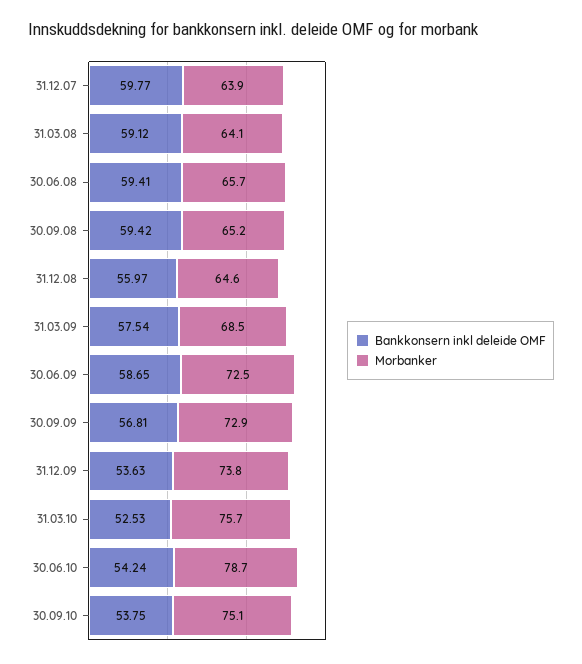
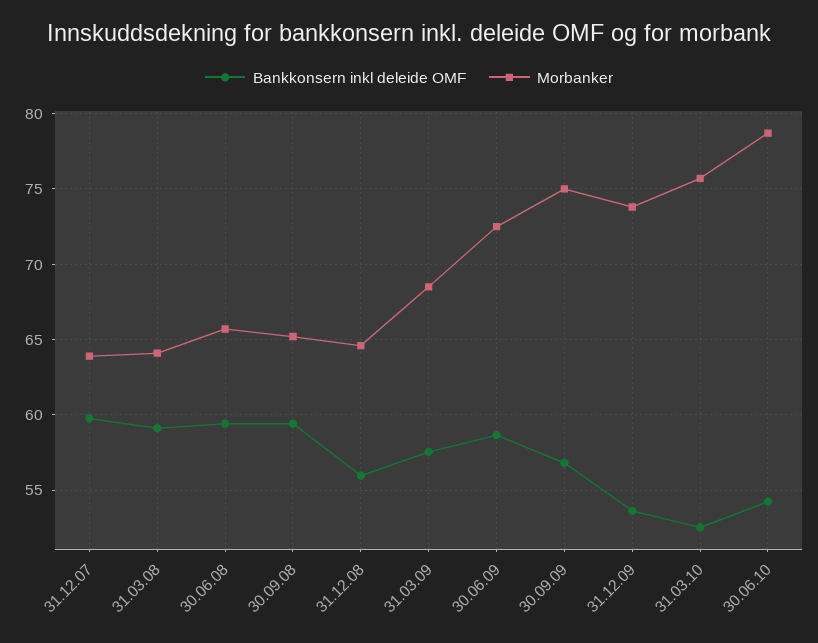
Morbanker, 30.09.09: 72.9 -> 75
Bankkonsern inkl deleide OMF, 30.09.10: 53.75 -> none
Morbanker, 30.09.10: 75.1 -> none

